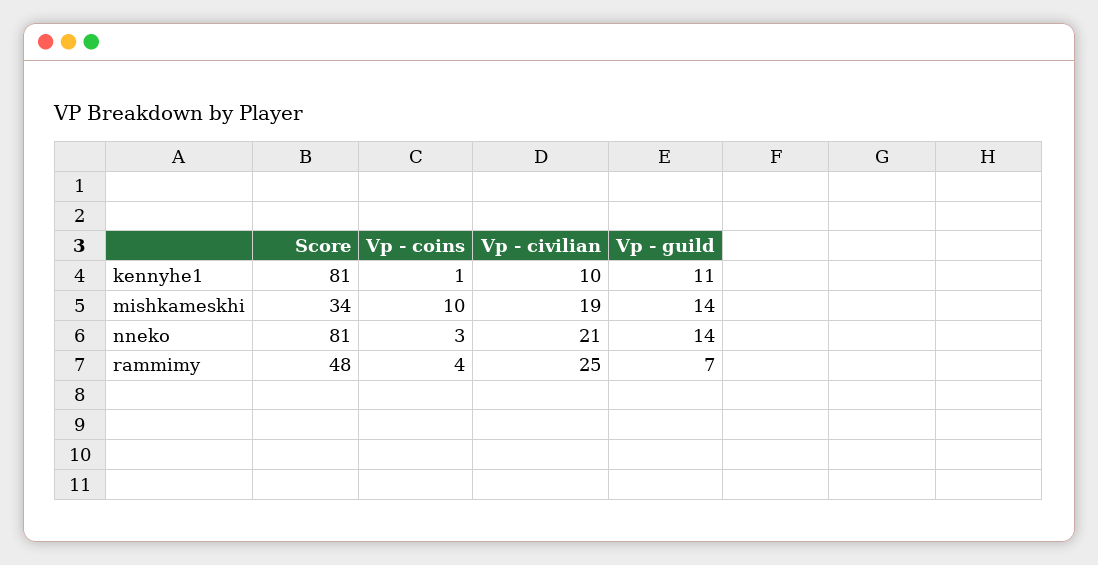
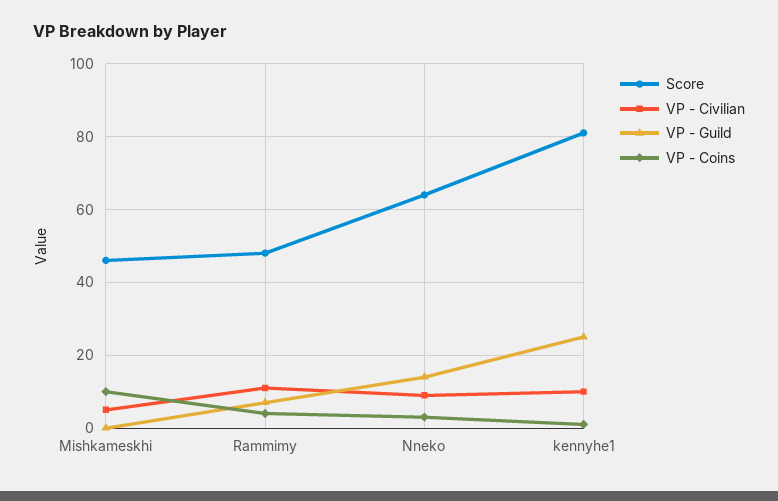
Vp - guild, kennyhe1: 11 -> 25
Score, mishkameskhi: 34 -> 45
Vp - civilian, mishkameskhi: 19 -> 5
Vp - guild, mishkameskhi: 14 -> 0
Score, nneko: 81 -> 65
Vp - civilian, nneko: 21 -> 10
Vp - civilian, rammimy: 25 -> 10

